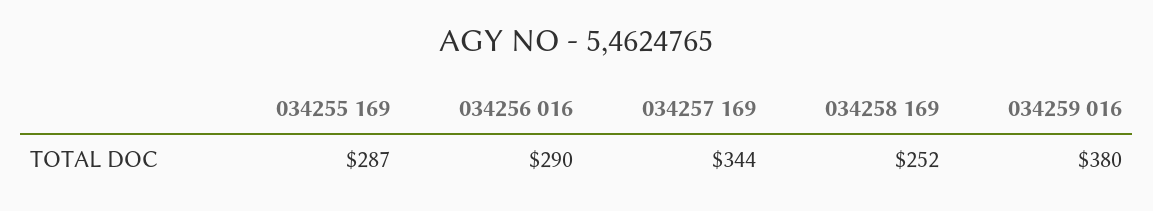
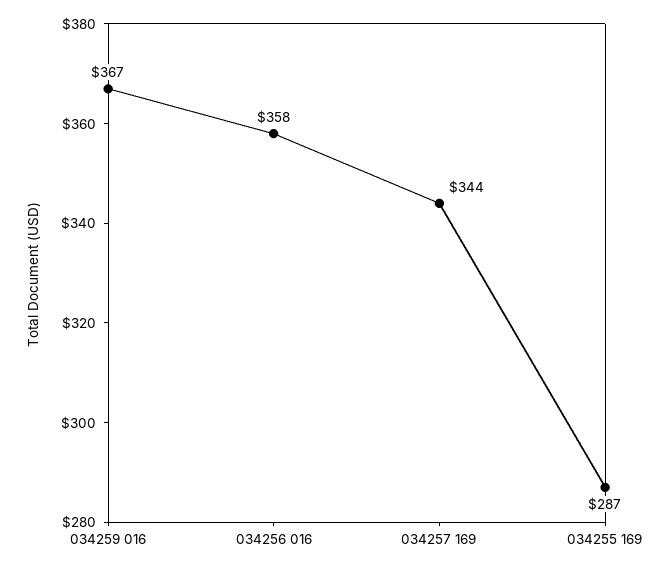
034256 016: 290 -> 358
034258 169: 252 -> none
034259 016: 380 -> 367

